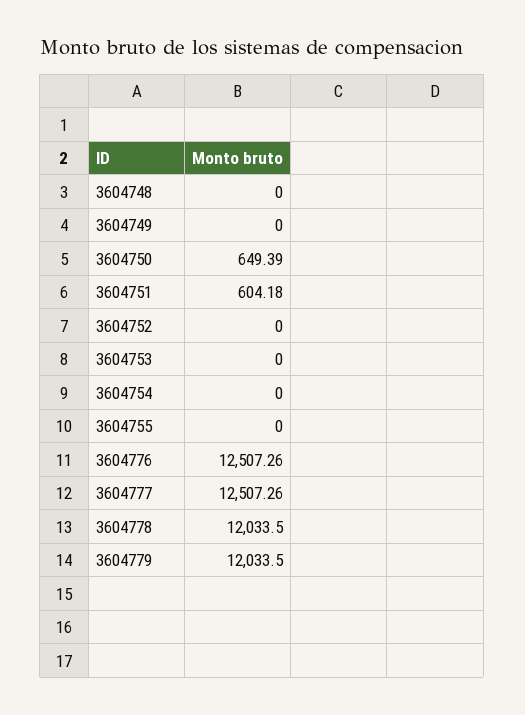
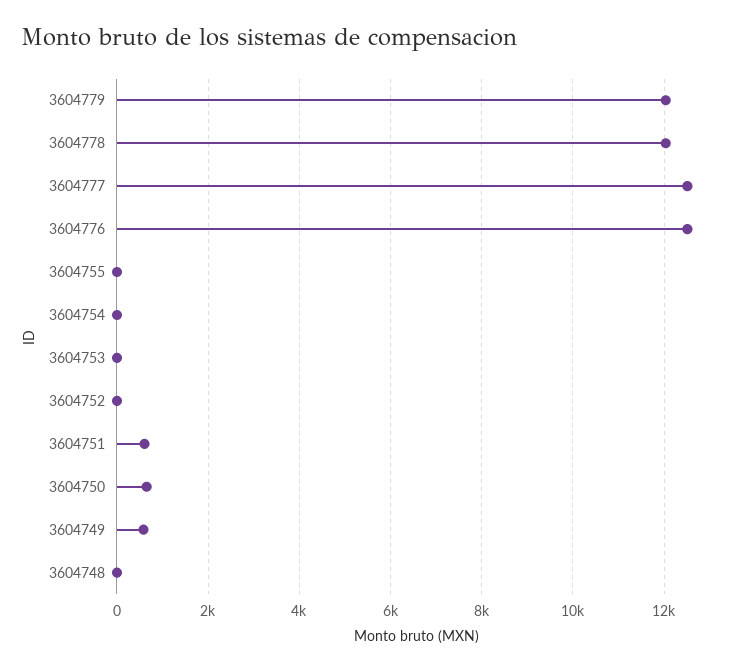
3604749: 0 -> 600

